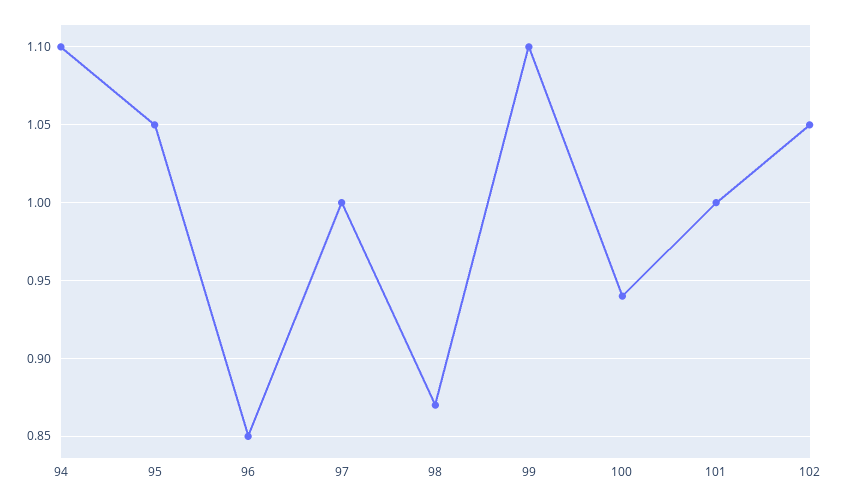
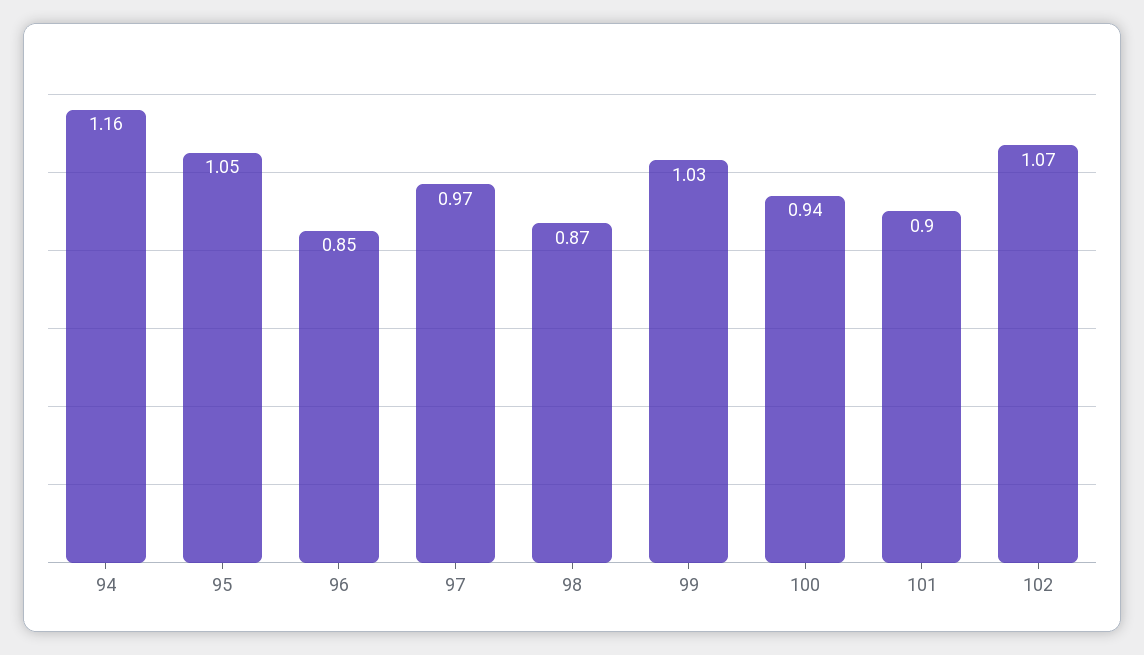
94: 1.1 -> 1.16
97: 1 -> 0.97
99: 1.1 -> 1.03
101: 1 -> 0.9
102: 1.05 -> 1.07

